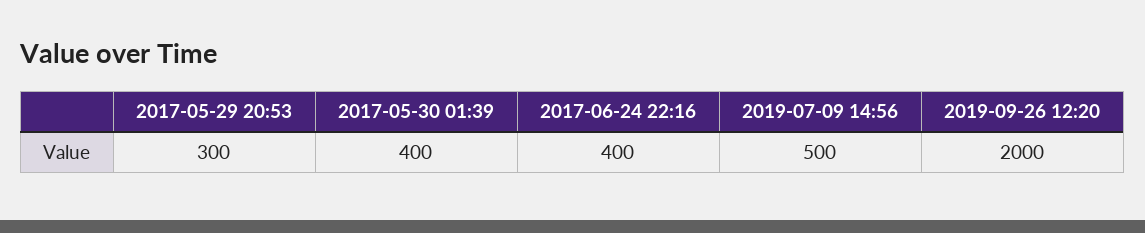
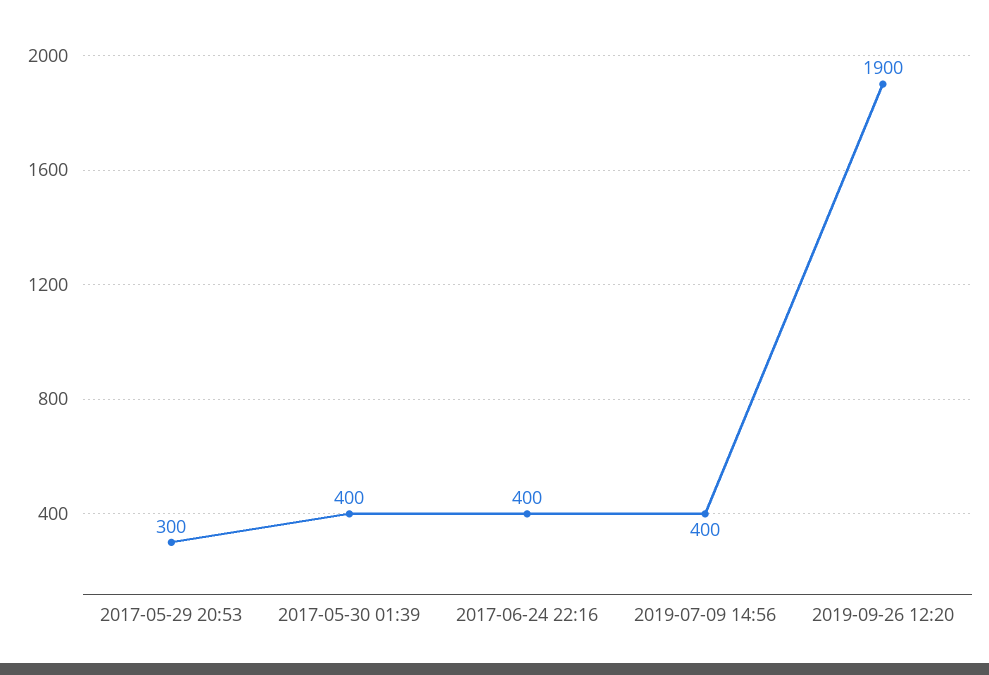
2019-07-09 14:56: 500 -> 400
2019-09-26 12:20: 2000 -> 1900

